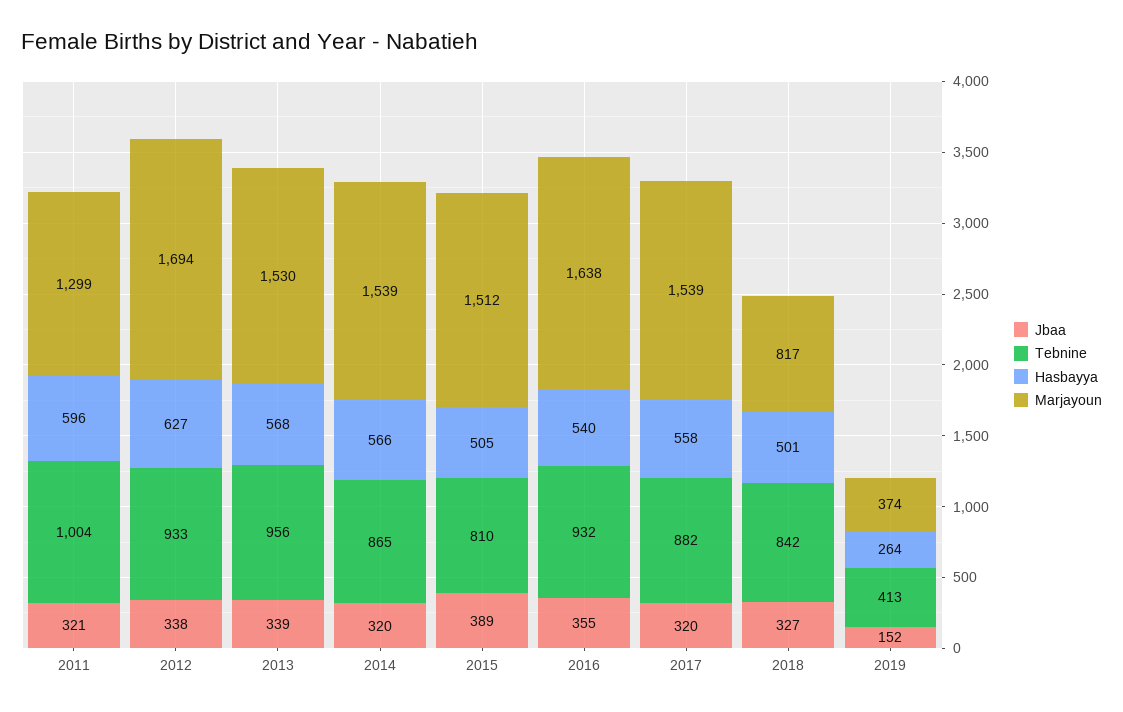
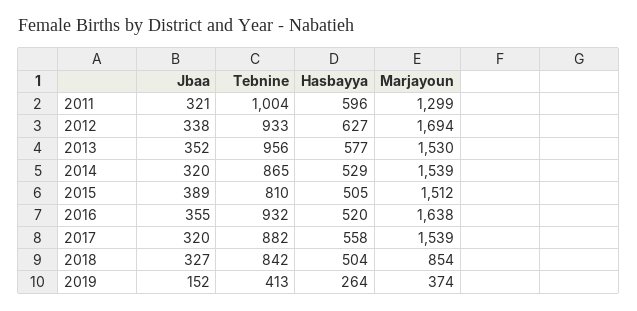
Jbaa, 2013: 339 -> 352
Hasbayya, 2013: 568 -> 577
Hasbayya, 2014: 566 -> 529
Hasbayya, 2016: 540 -> 520
Hasbayya, 2018: 501 -> 504
Marjayoun, 2018: 817 -> 854

